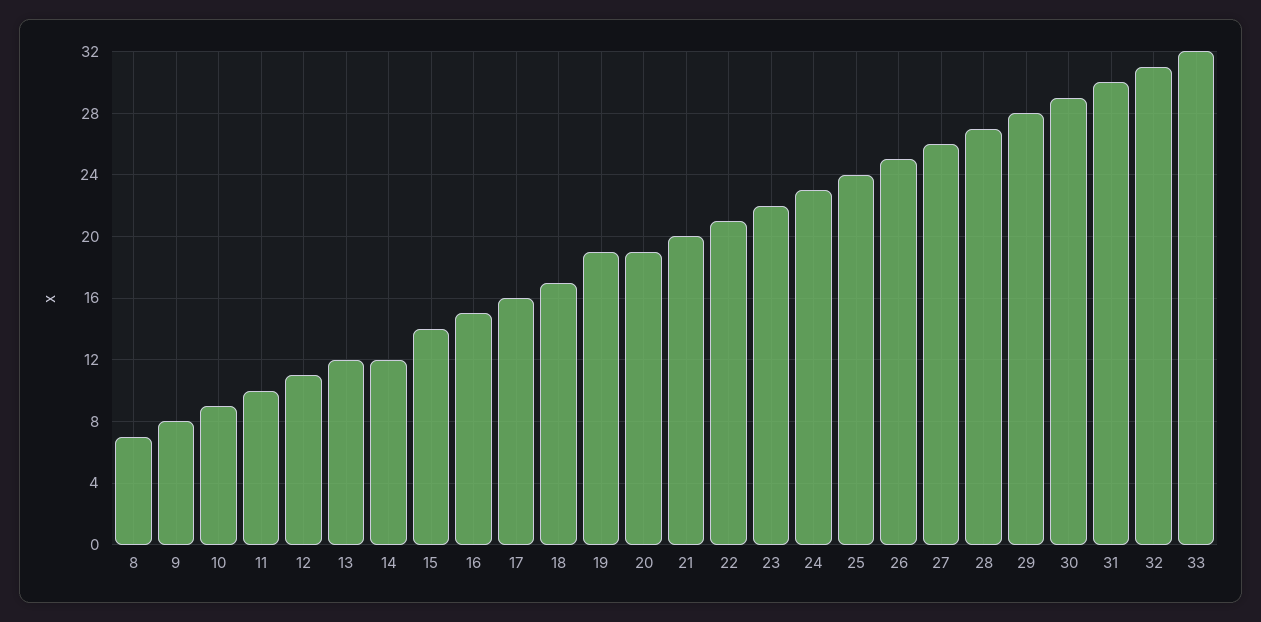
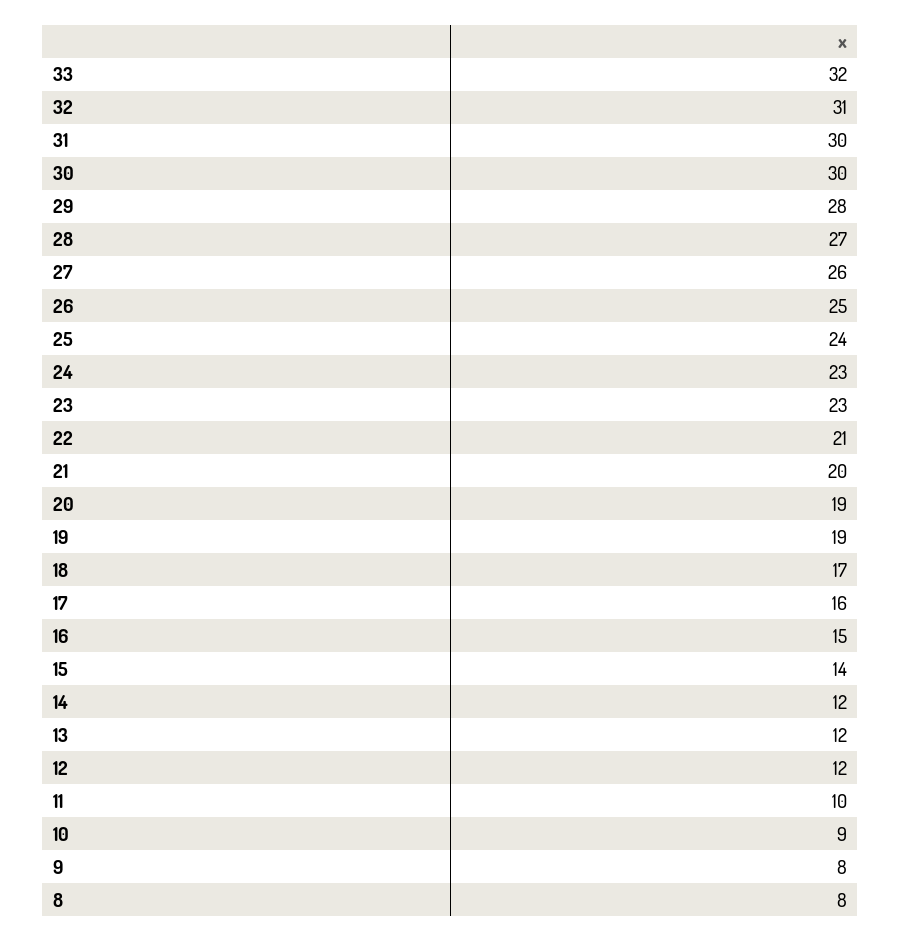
8: 7 -> 8
12: 11 -> 12
23: 22 -> 23
30: 29 -> 30

